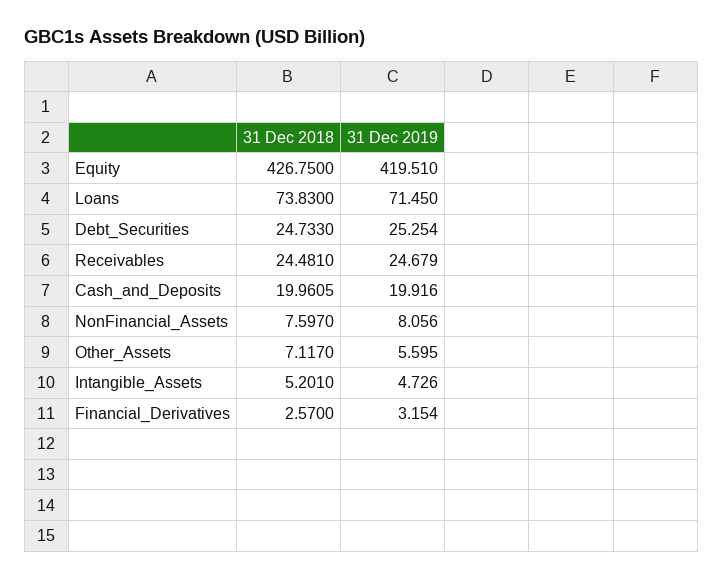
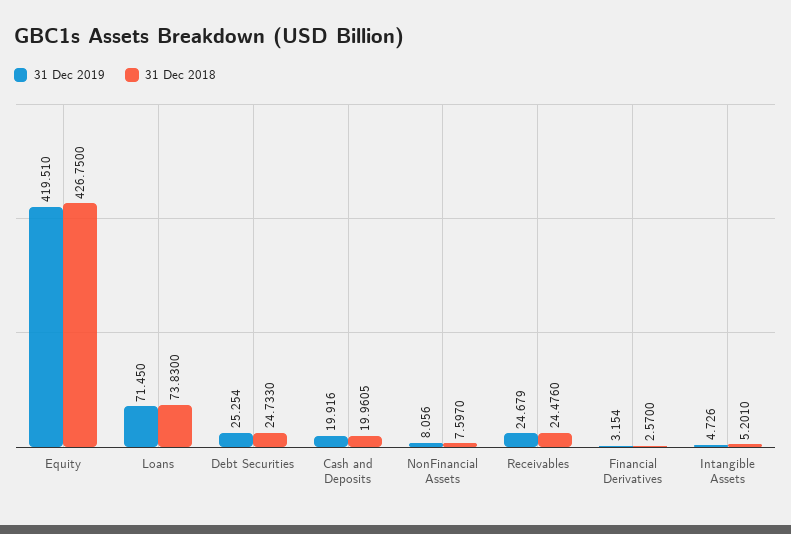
31 Dec 2018, Receivables: 24.481 -> 24.476
31 Dec 2018, Other_Assets: 7.117 -> none
31 Dec 2019, Other_Assets: 5.595 -> none

